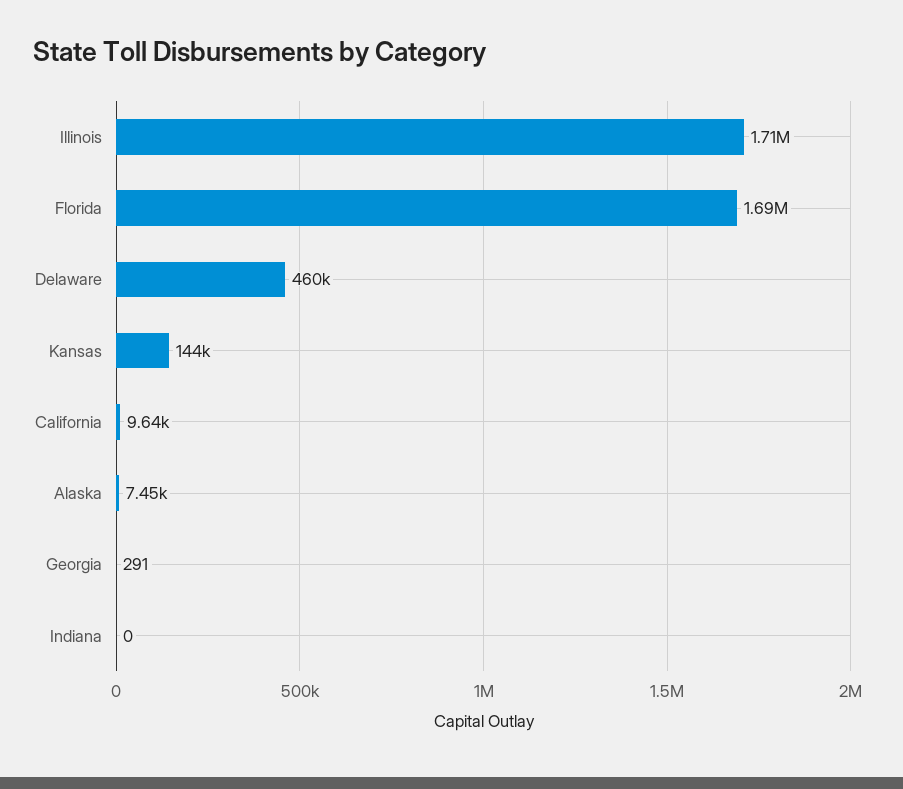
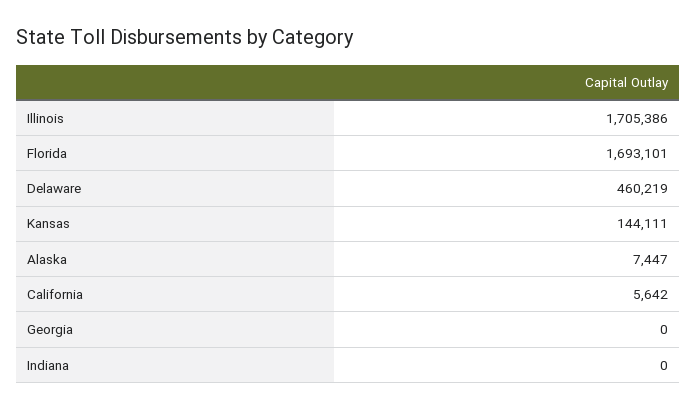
California: 9640 -> 5642
Georgia: 291 -> 0

